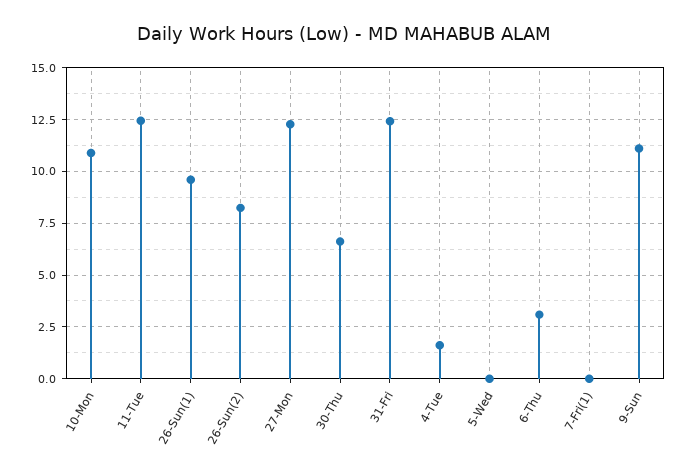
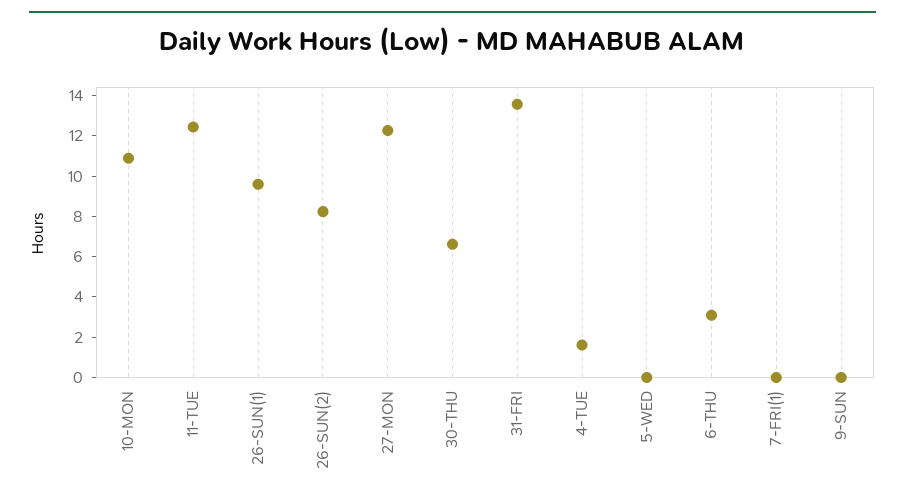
31-Fri: 12.5 -> 13.5
9-Sun: 11 -> 0

